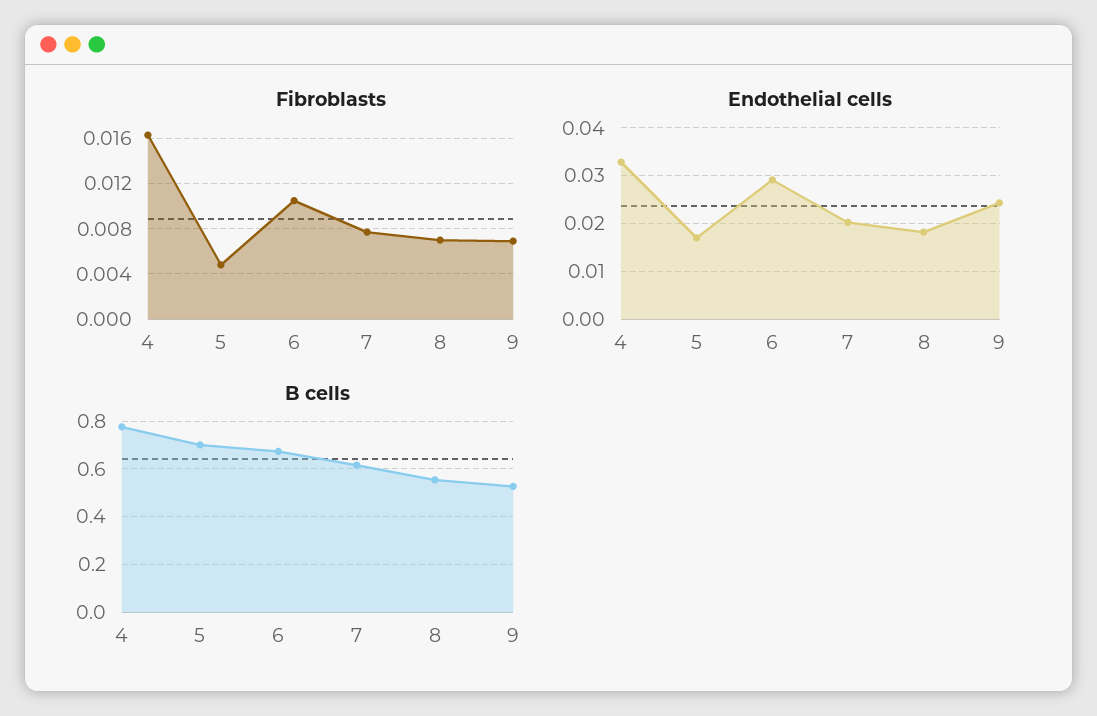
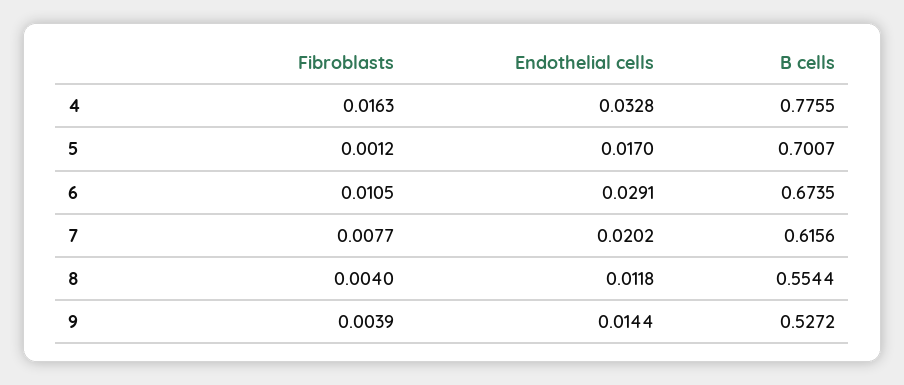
Fibroblasts, 5: 0.005 -> 0.0012
Fibroblasts, 8: 0.007 -> 0.004
Fibroblasts, 9: 0.007 -> 0.0039
Endothelial cells, 8: 0.018 -> 0.0118
Endothelial cells, 9: 0.024 -> 0.0144

